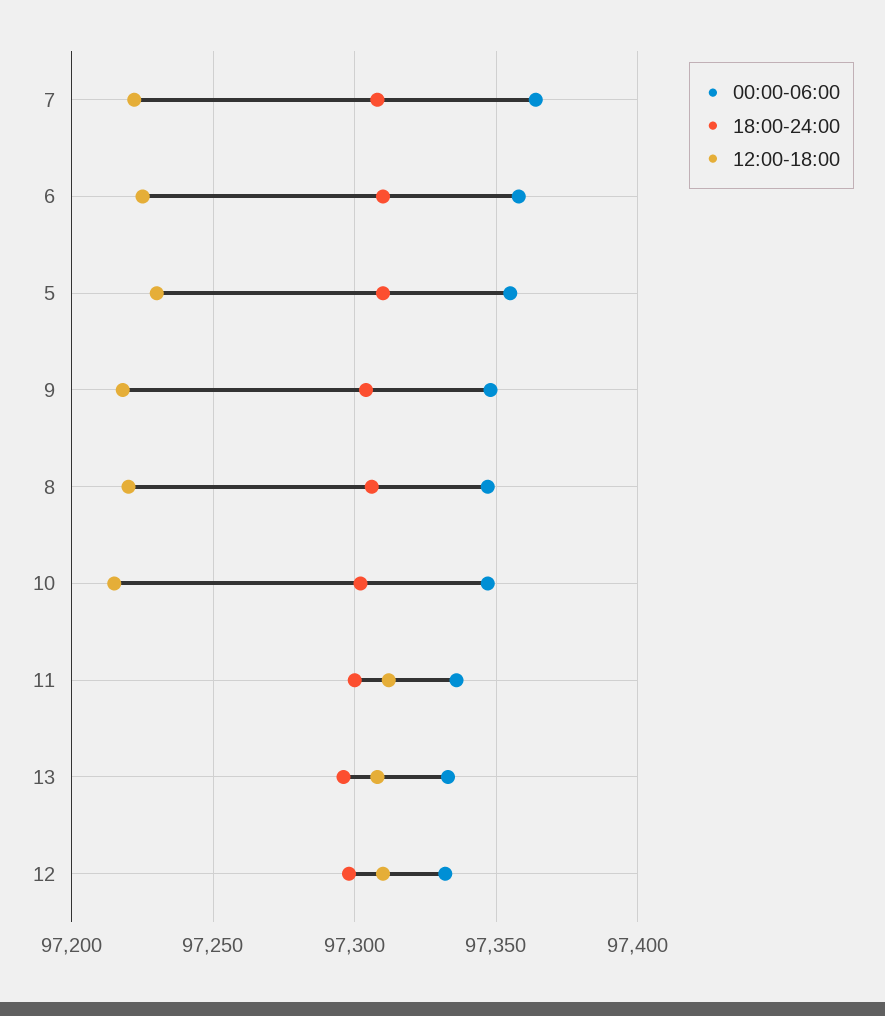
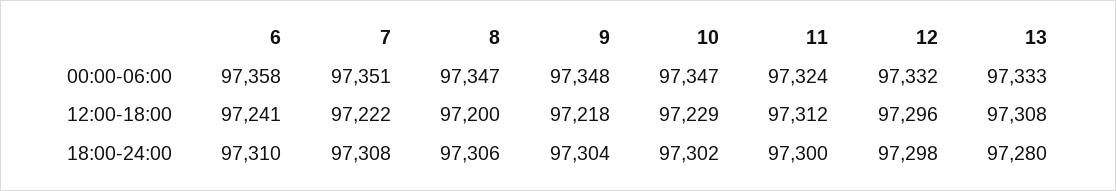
00:00-06:00, 7: 97365 -> 97351
12:00-18:00, 6: 97225 -> 97241
00:00-06:00, 5: 97355 -> none
18:00-24:00, 5: 97310 -> none
12:00-18:00, 5: 97230 -> none
12:00-18:00, 8: 97220 -> 97200
12:00-18:00, 10: 97215 -> 97229
00:00-06:00, 11: 97335 -> 97324
18:00-24:00, 13: 97295 -> 97280
12:00-18:00, 12: 97310 -> 97296

